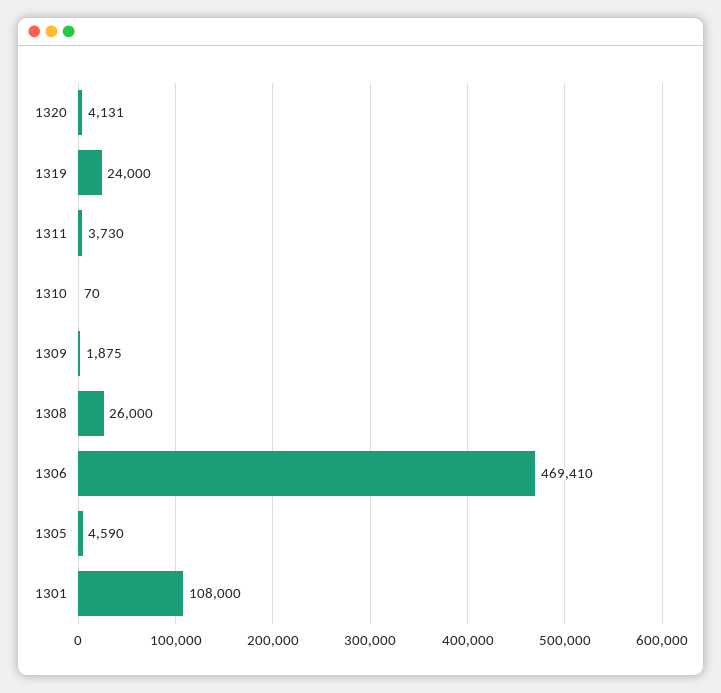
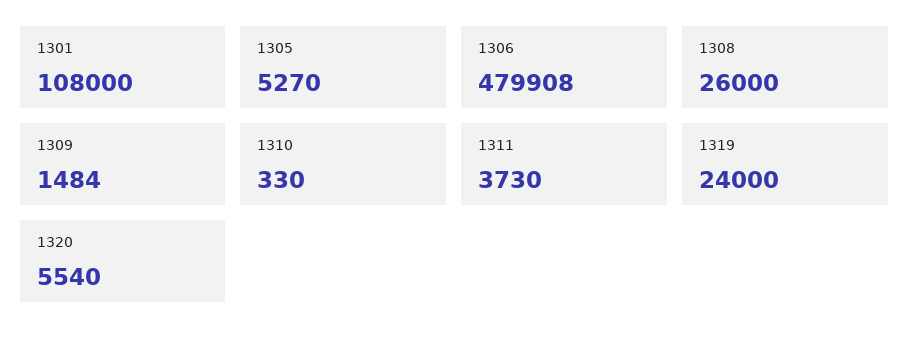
1320: 4131 -> 5540
1310: 70 -> 330
1309: 1875 -> 1484
1306: 469410 -> 479908
1305: 4590 -> 5270

